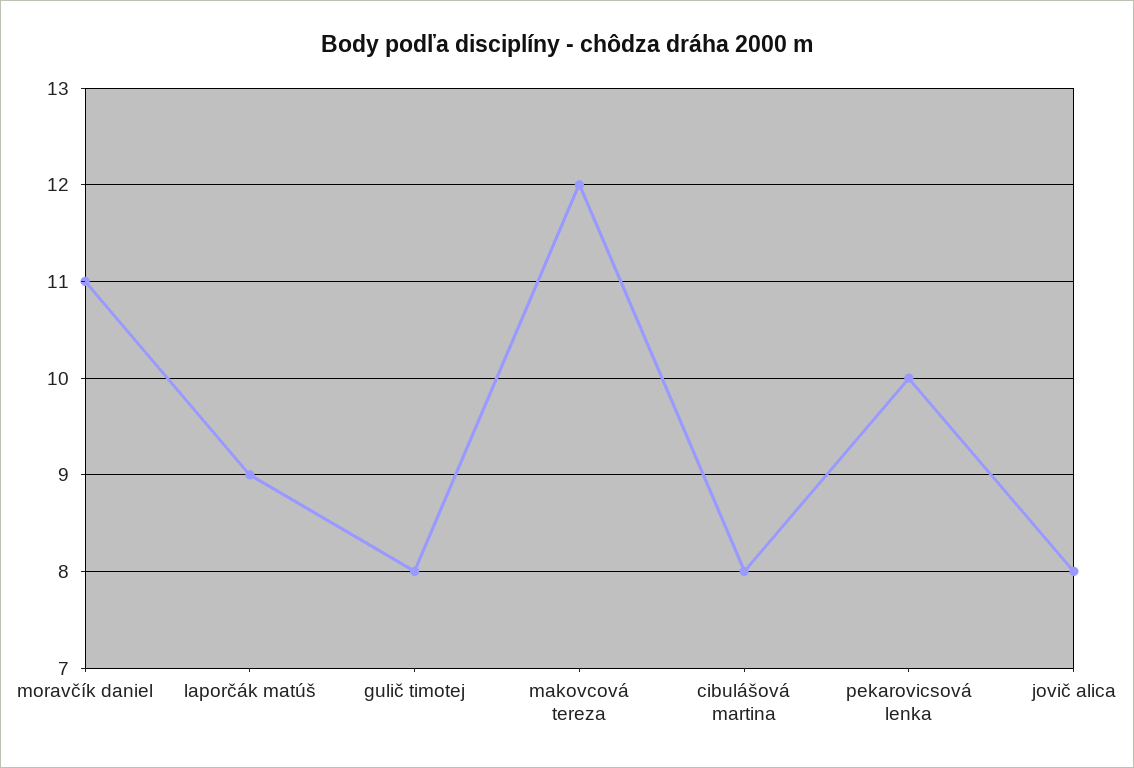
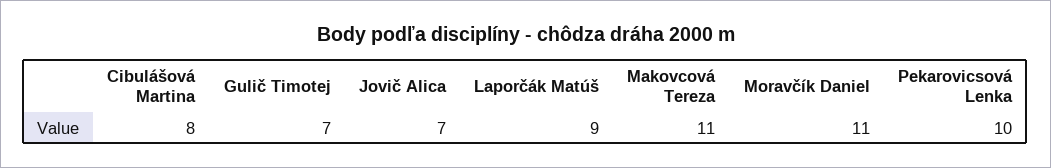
gulič timotej: 8 -> 7
makovcová tereza: 12 -> 11
jovič alica: 8 -> 7

